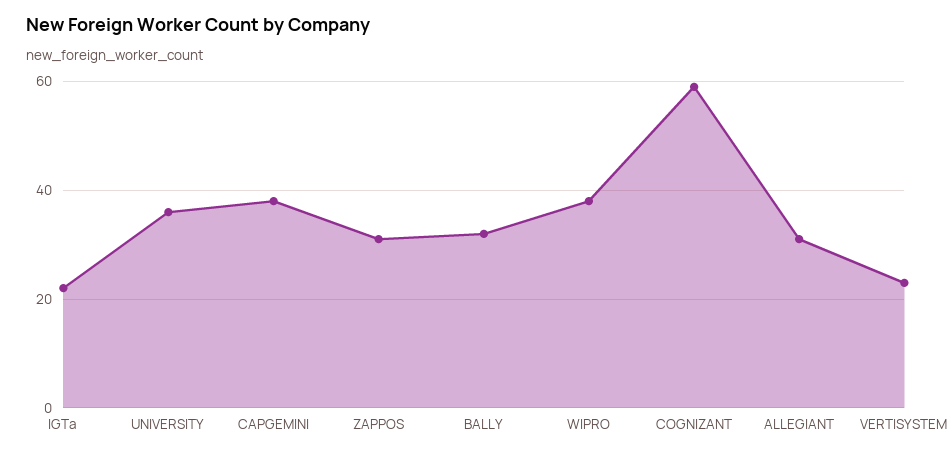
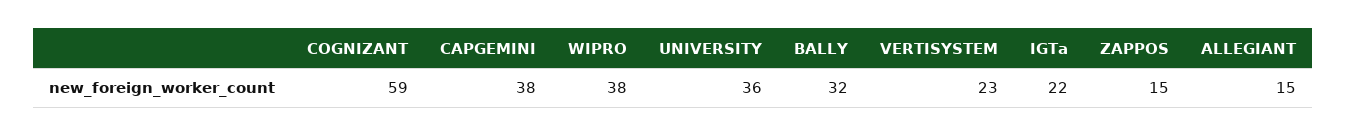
ZAPPOS: 30 -> 15
ALLEGIANT: 30 -> 15

